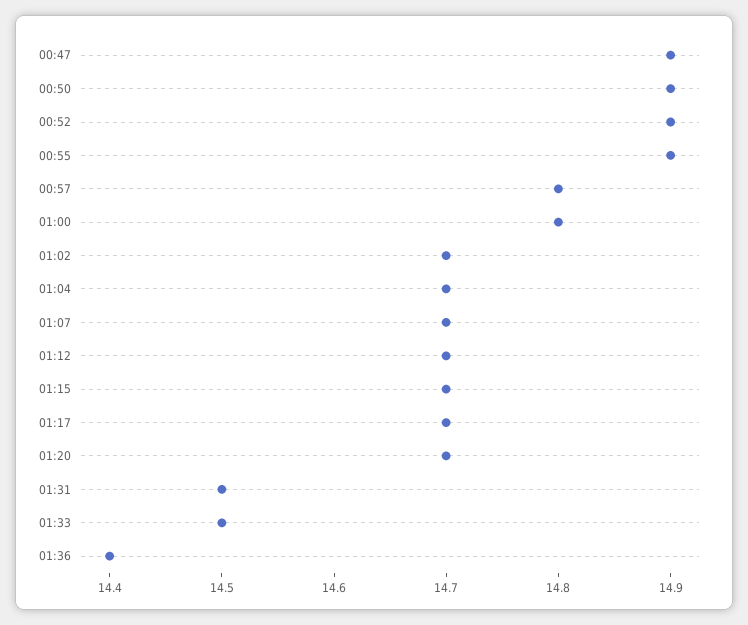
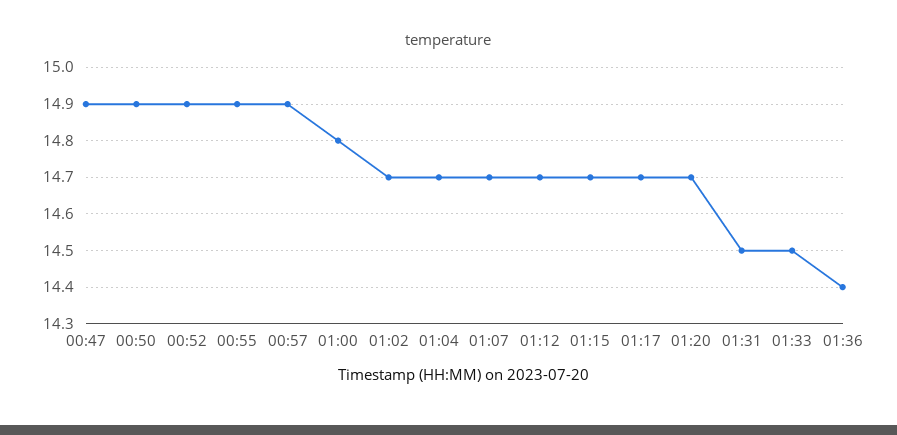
00:57: 14.8 -> 14.9

